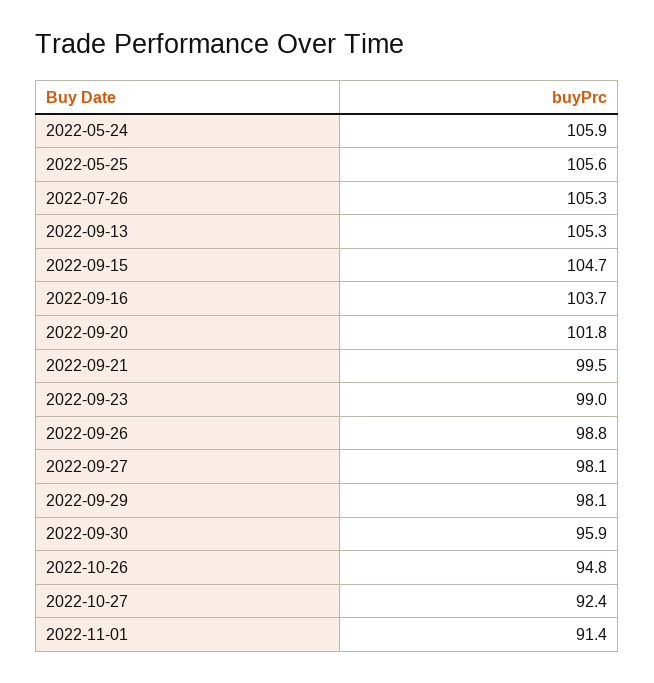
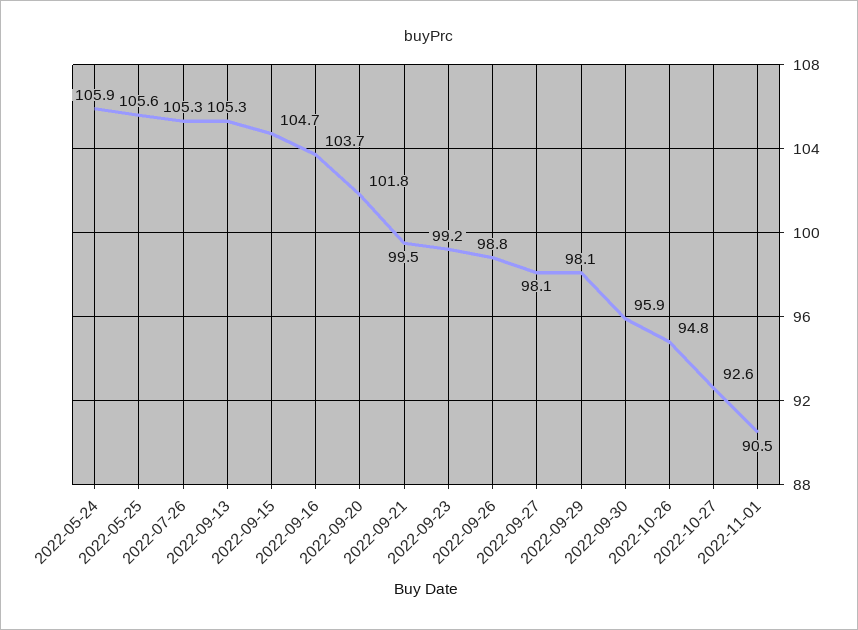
2022-09-23: 99 -> 99.2
2022-10-27: 92.4 -> 92.6
2022-11-01: 91.4 -> 90.5

